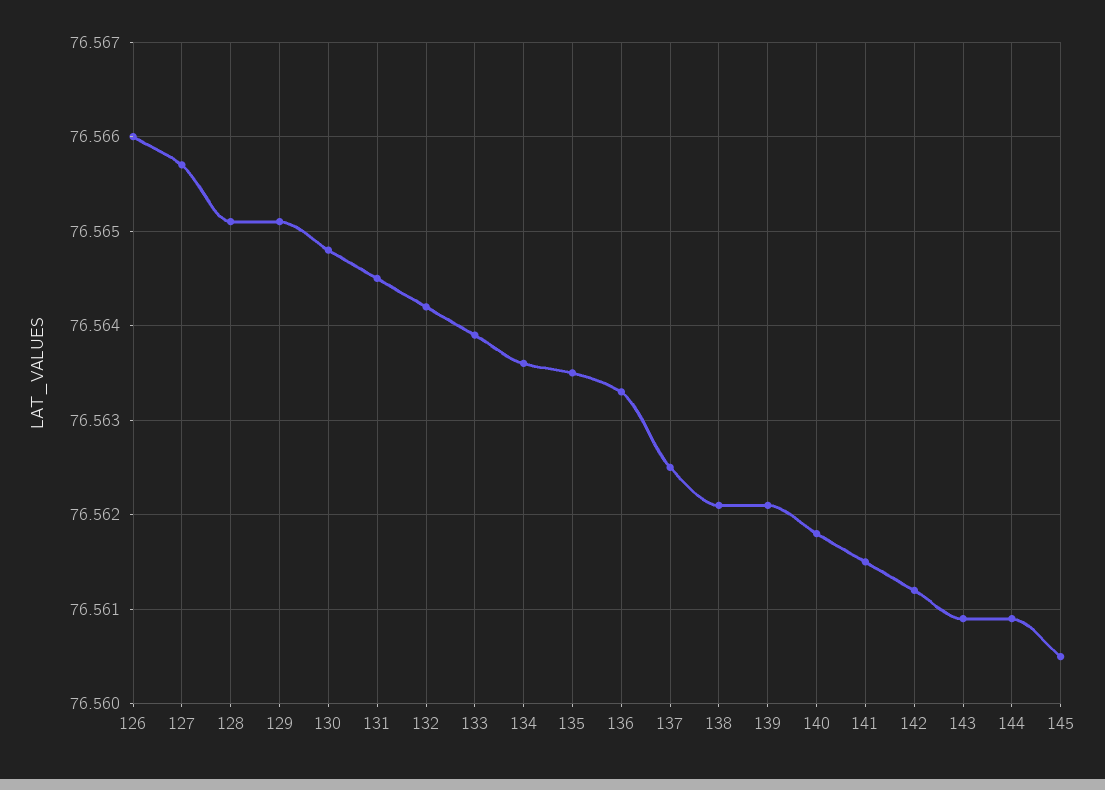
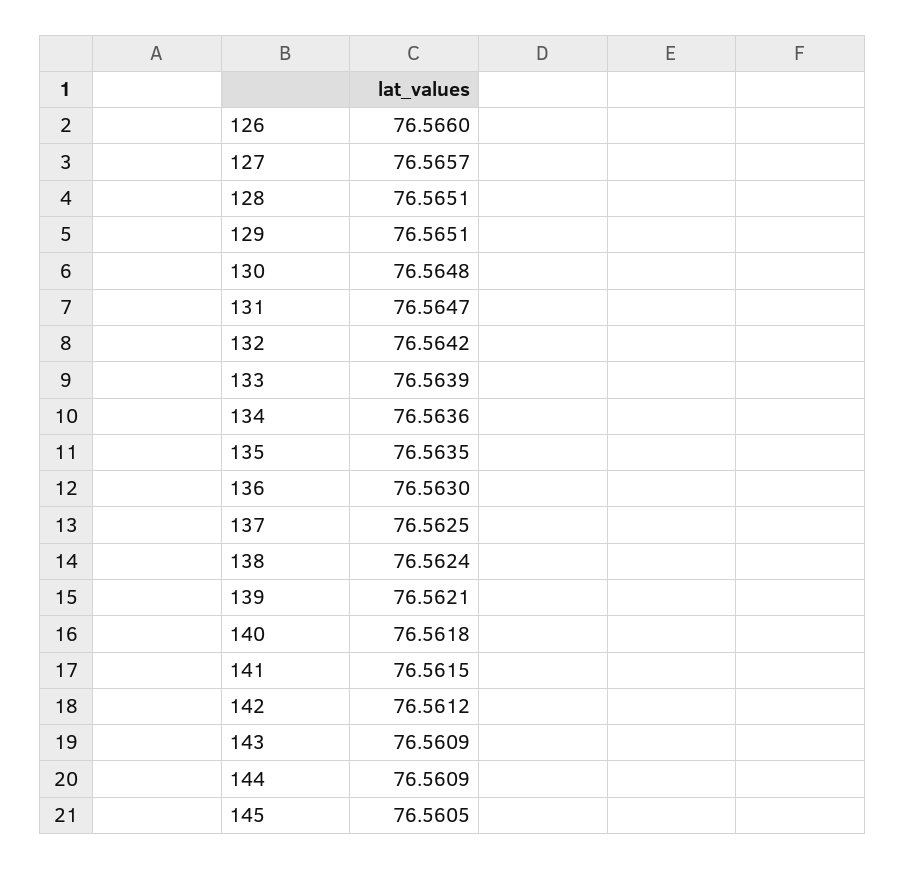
131: 76.5645 -> 76.5647
136: 76.5633 -> 76.563
138: 76.5621 -> 76.5624

